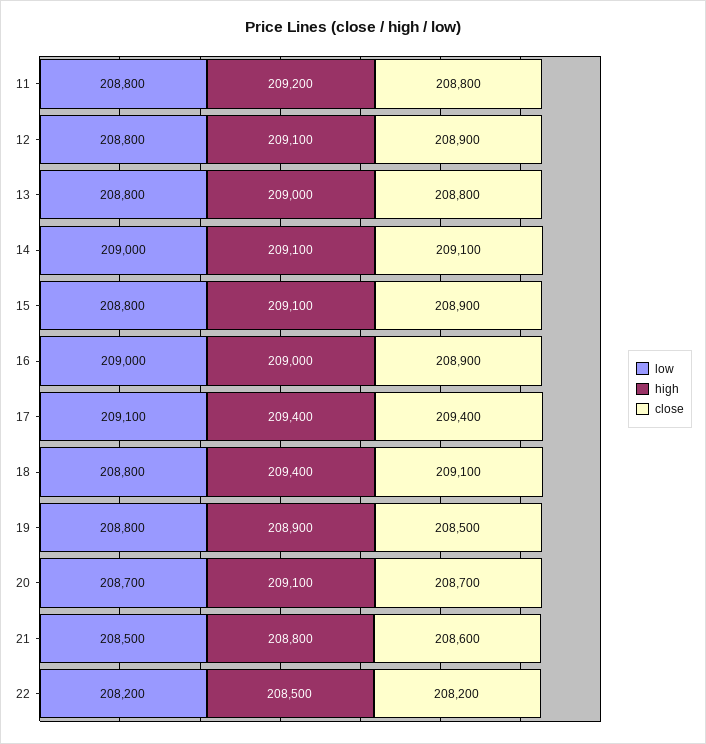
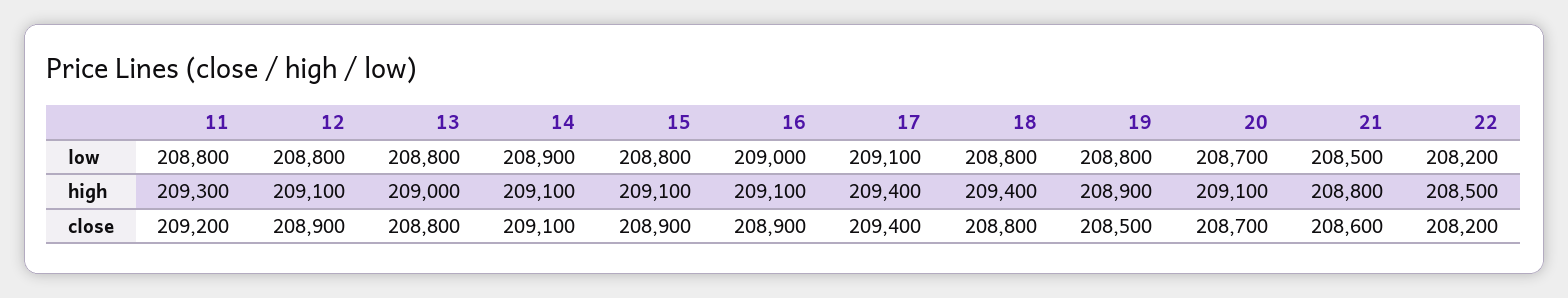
high, 11: 209200 -> 209300
close, 11: 208800 -> 209200
low, 14: 209000 -> 208900
high, 16: 209000 -> 209100
close, 18: 209100 -> 208800

